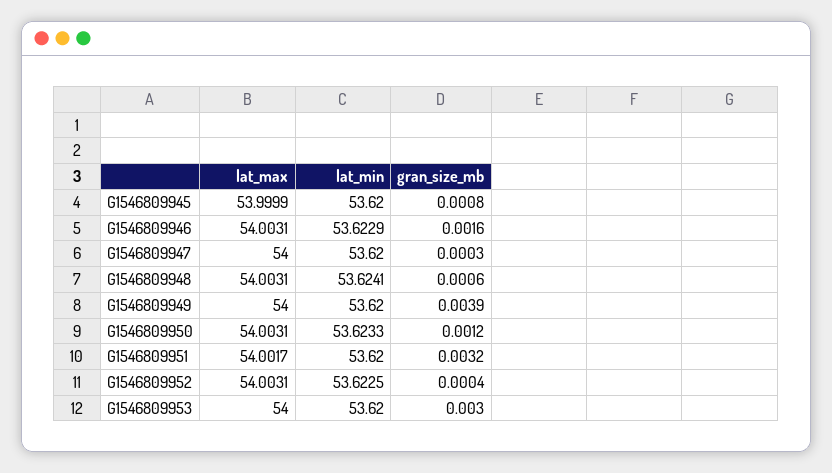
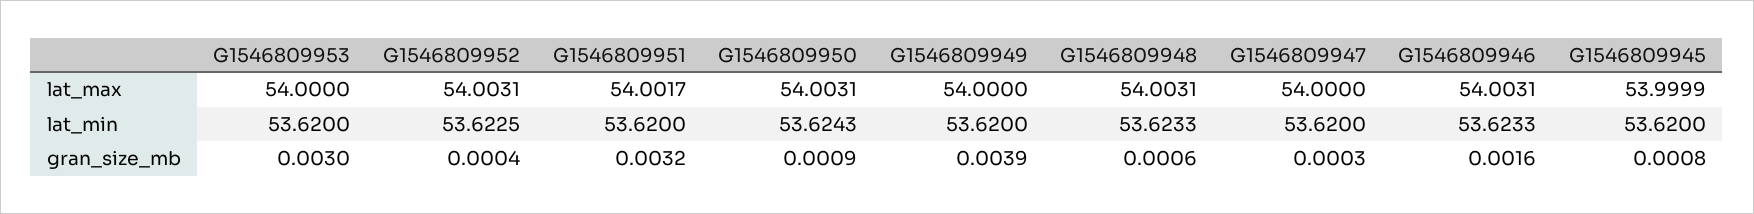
lat_min, G1546809946: 53.6229 -> 53.6233
lat_min, G1546809948: 53.6241 -> 53.6233
lat_min, G1546809950: 53.6233 -> 53.6243
gran_size_mb, G1546809950: 0.0012 -> 0.0009

